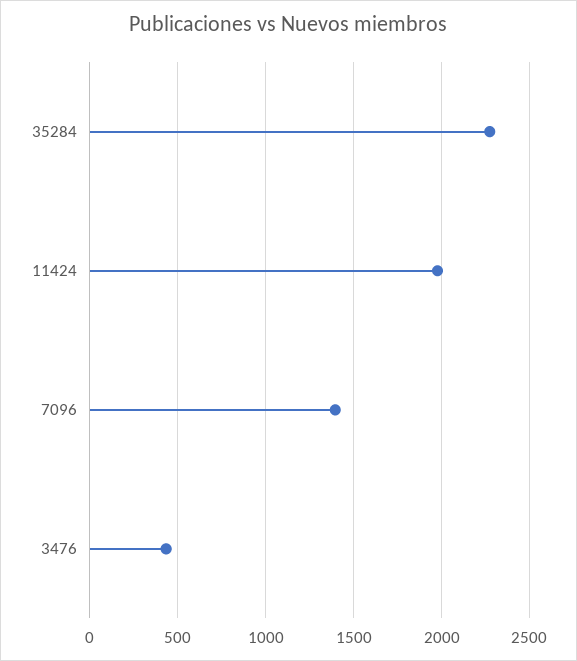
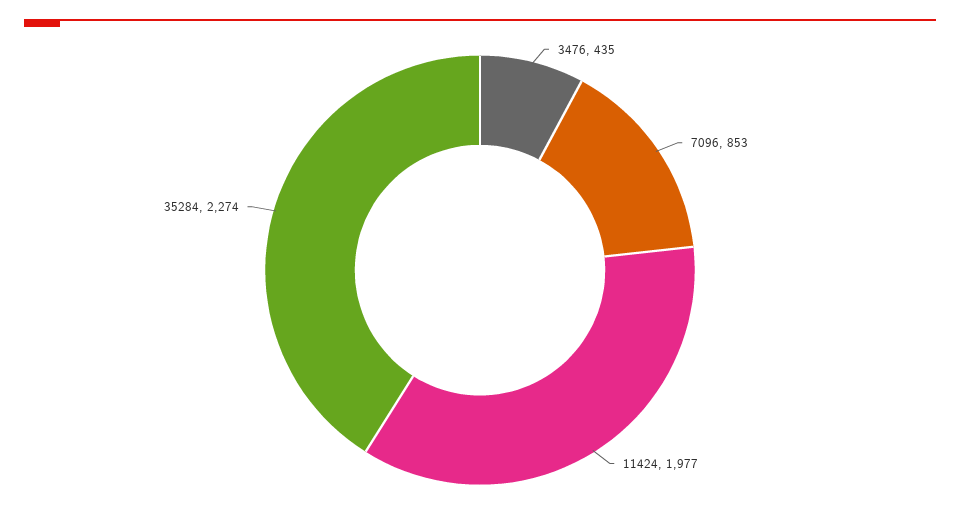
7096: 1400 -> 853

